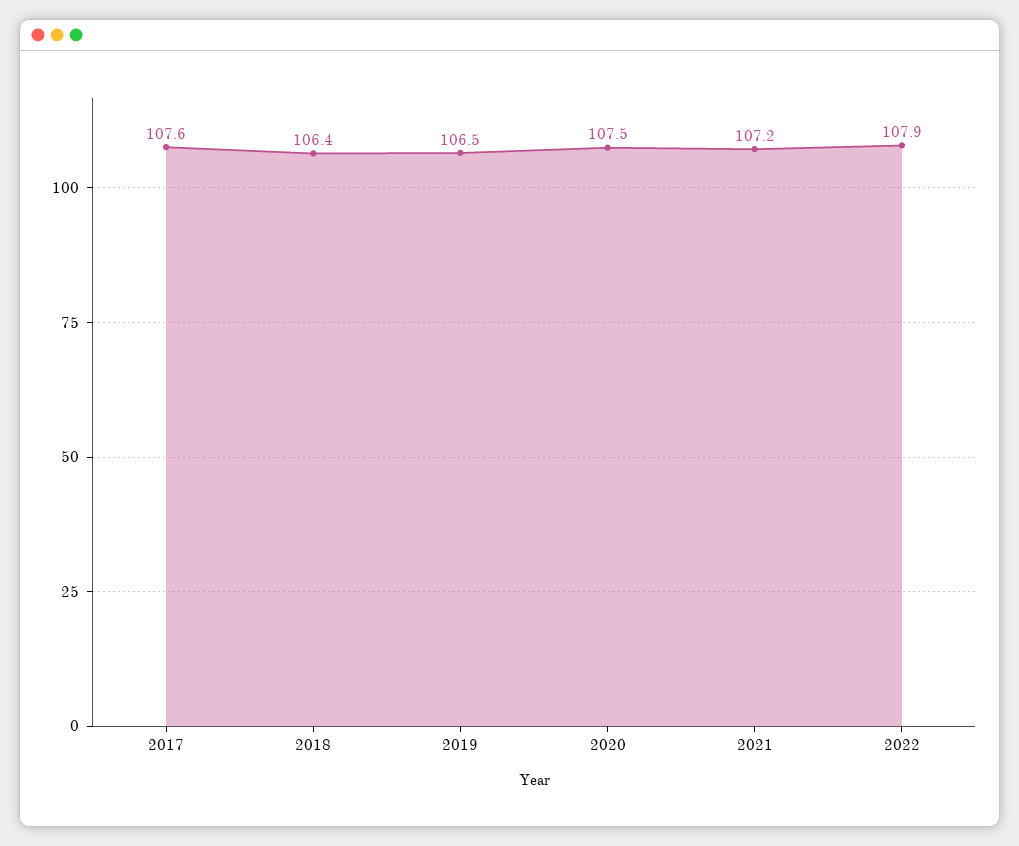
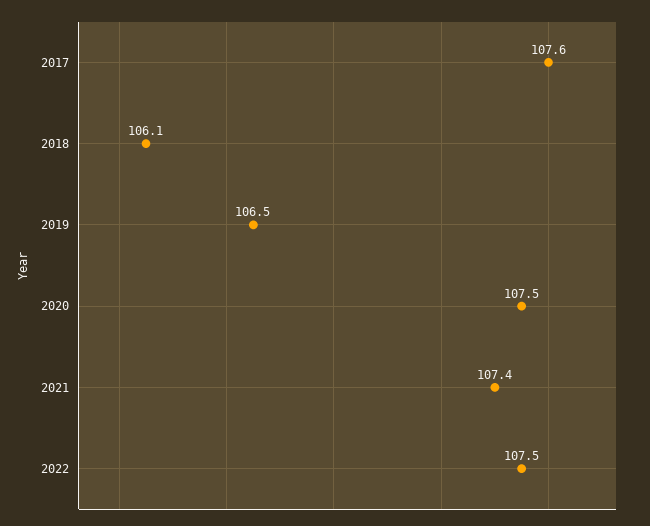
2018: 106.4 -> 106.1
2021: 107.2 -> 107.4
2022: 107.9 -> 107.5

